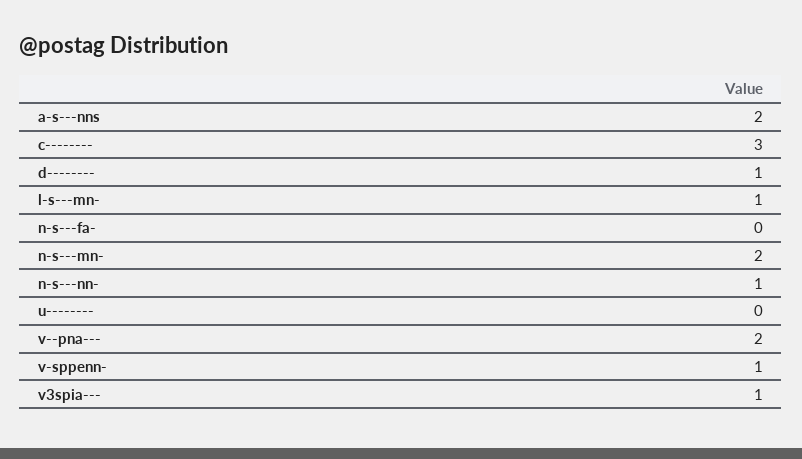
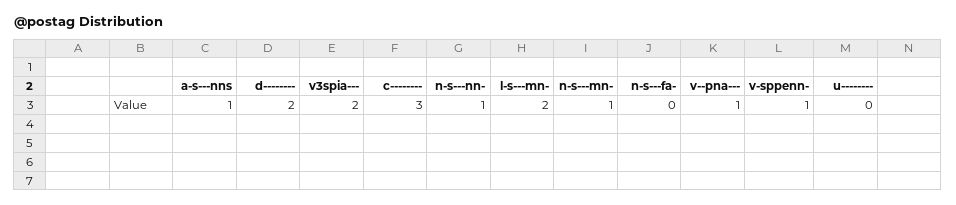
a-s---nns: 2 -> 1
d--------: 1 -> 2
l-s---mn-: 1 -> 2
n-s---mn-: 2 -> 1
v--pna---: 2 -> 1
v3spia---: 1 -> 2

